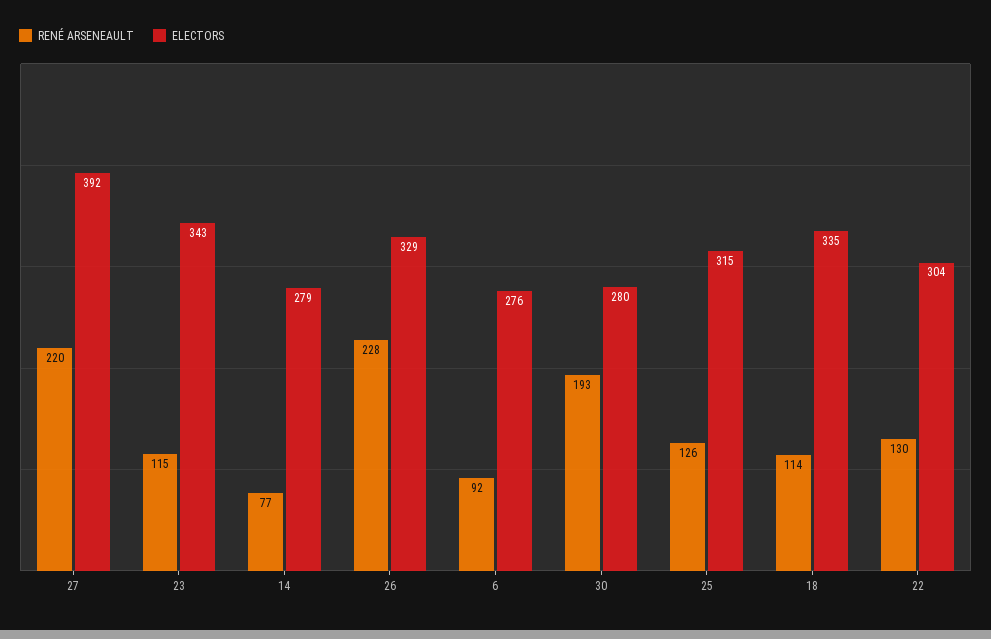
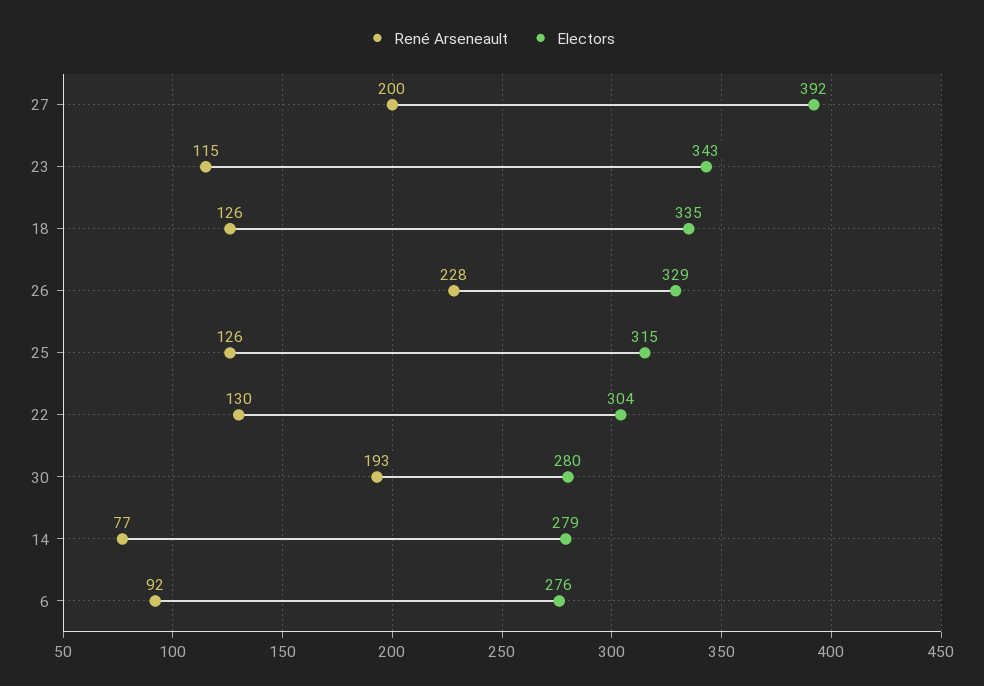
RENÉ ARSENEAULT, 27: 220 -> 200
RENÉ ARSENEAULT, 18: 114 -> 126

